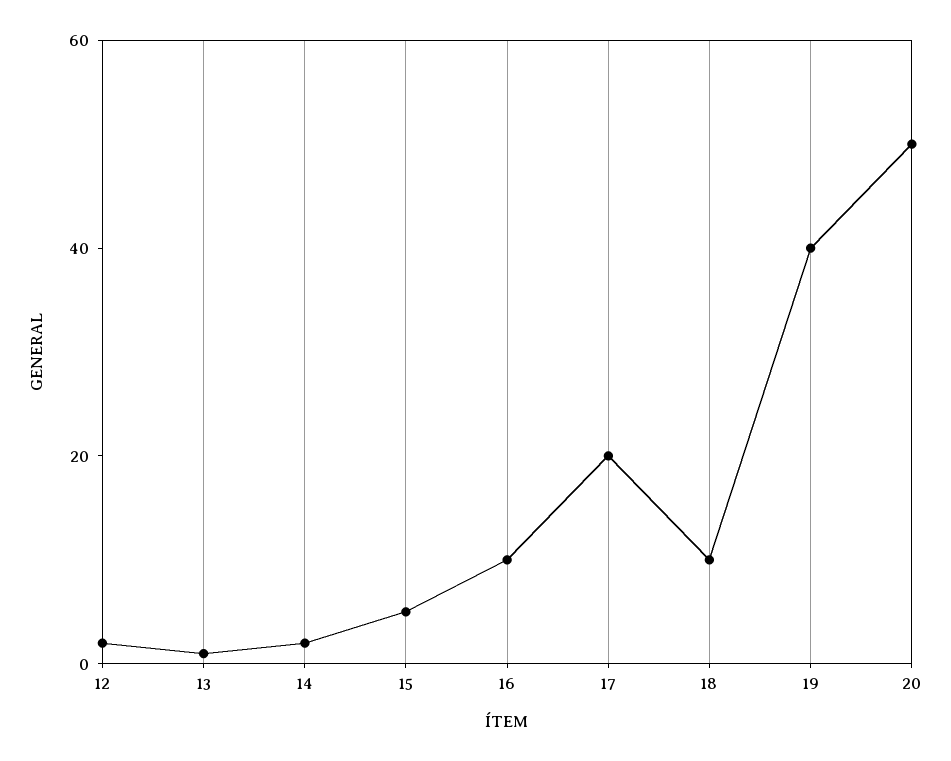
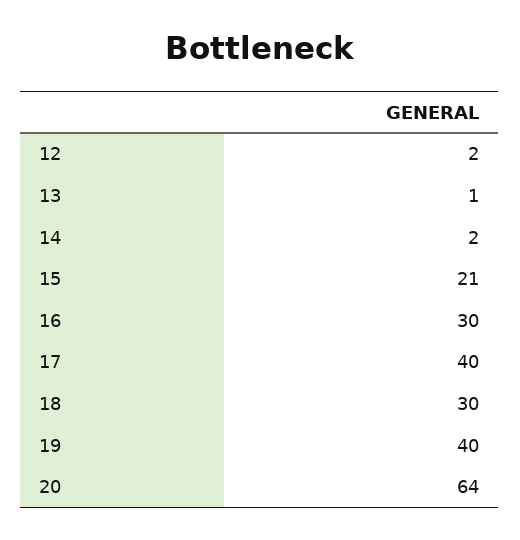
15: 5 -> 21
16: 10 -> 30
17: 20 -> 40
18: 10 -> 30
20: 50 -> 64

